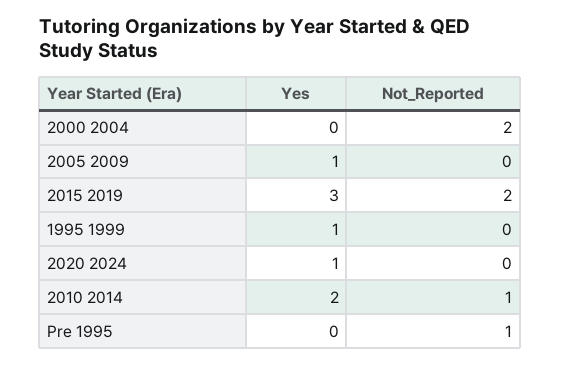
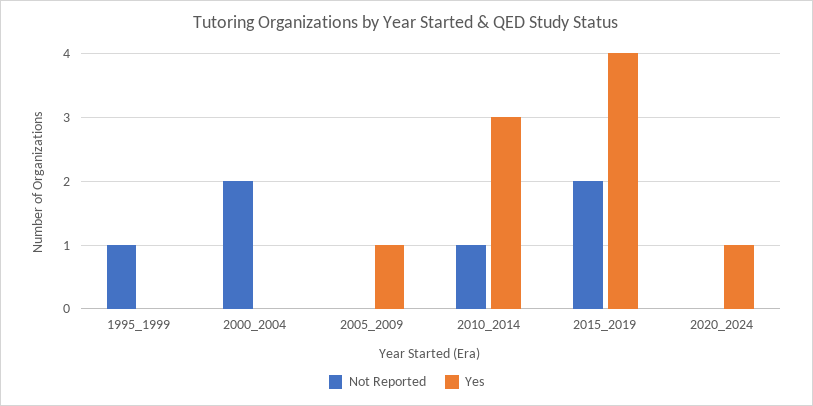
Yes, 2015 2019: 3 -> 4
Yes, 1995 1999: 1 -> 0
Not_Reported, 1995 1999: 0 -> 1
Yes, 2010 2014: 2 -> 3
Yes, Pre 1995: 0 -> none
Not_Reported, Pre 1995: 1 -> none

